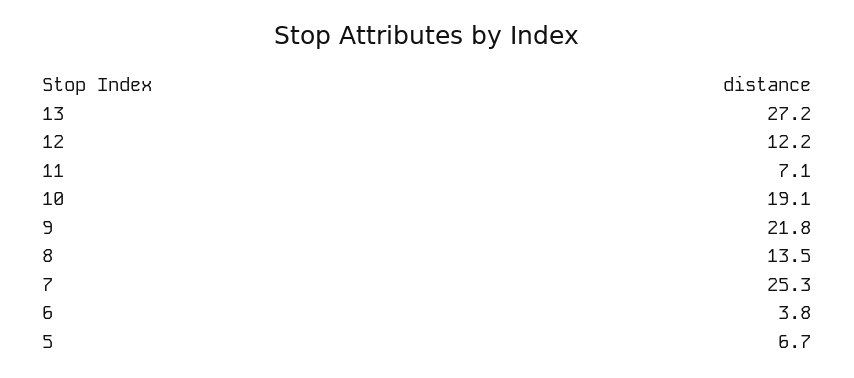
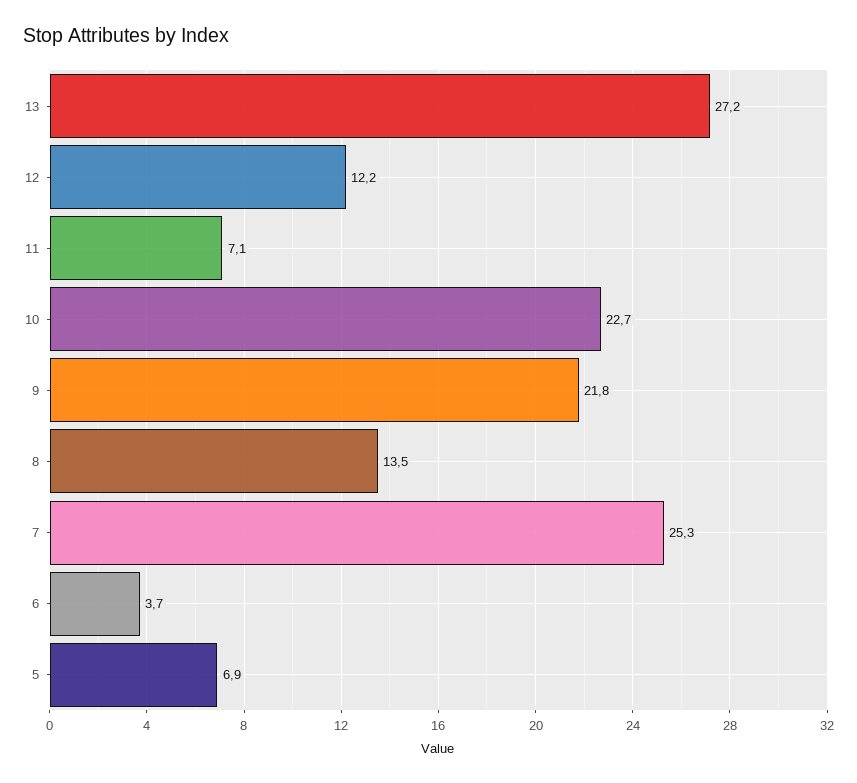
10: 19.1 -> 22.7
6: 3.8 -> 3.7
5: 6.7 -> 6.9

